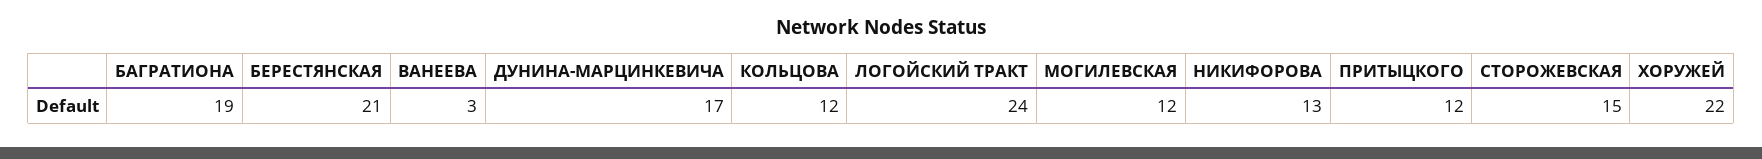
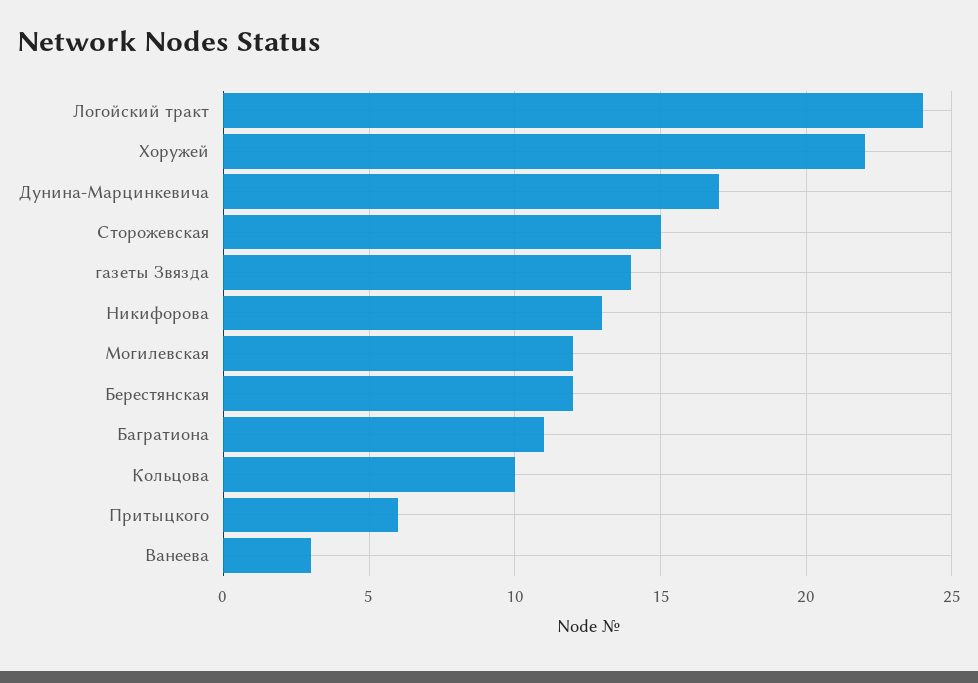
БАГРАТИОНА: 19 -> 11
БЕРЕСТЯНСКАЯ: 21 -> 12
КОЛЬЦОВА: 12 -> 10
ПРИТЫЦКОГО: 12 -> 6
газеты Звязда: none -> 14

